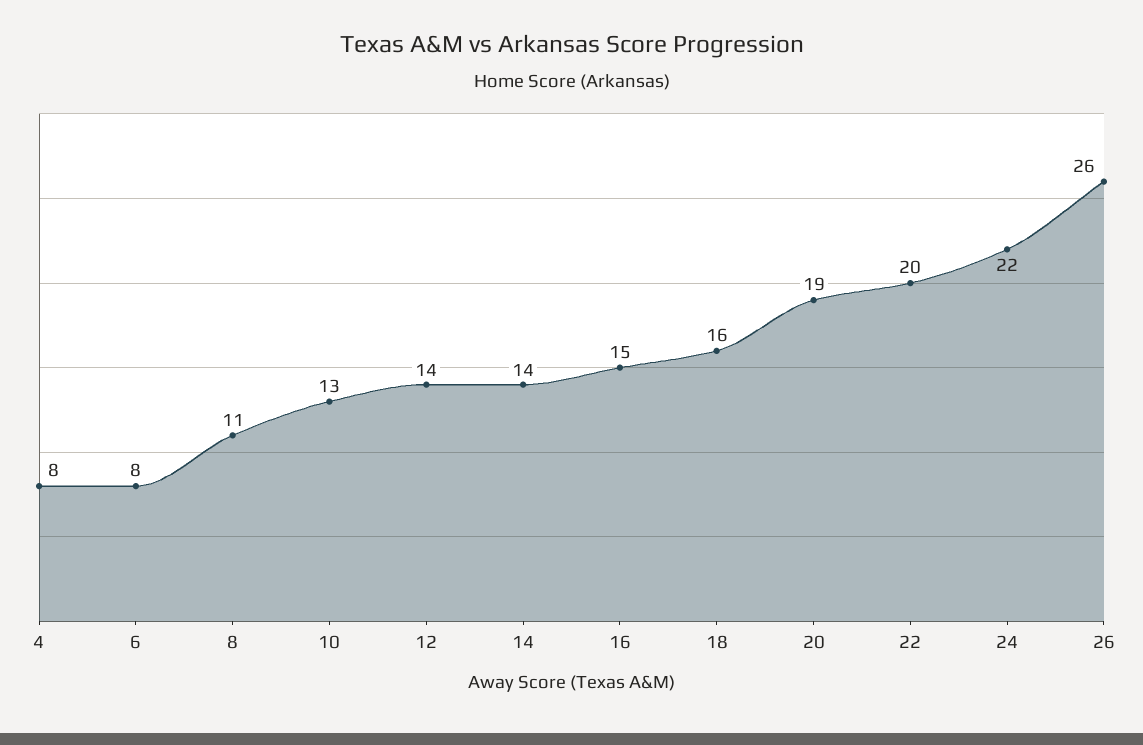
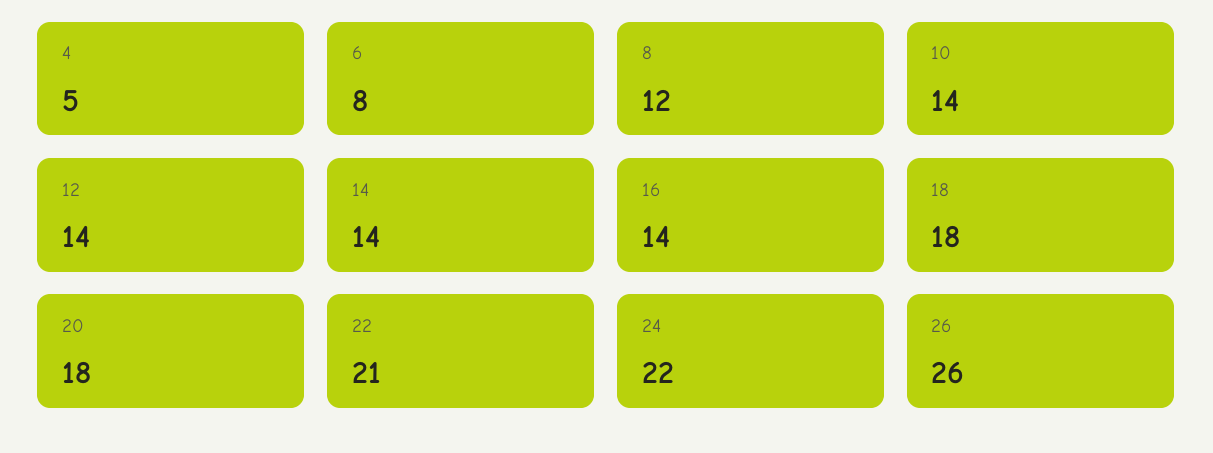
4: 8 -> 5
8: 11 -> 12
10: 13 -> 14
16: 15 -> 14
18: 16 -> 18
20: 19 -> 18
22: 20 -> 21

